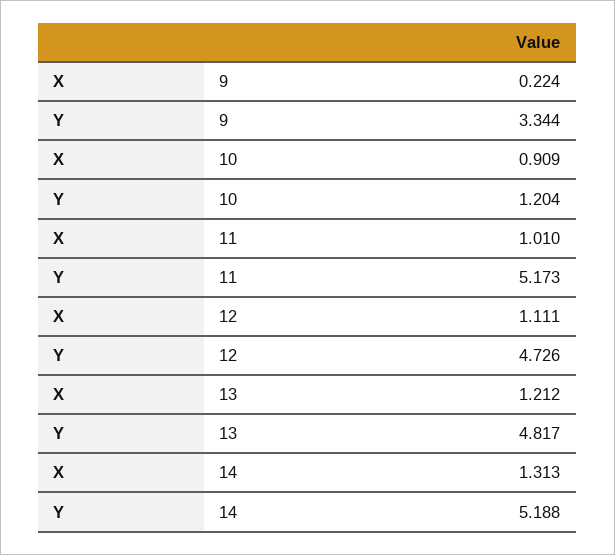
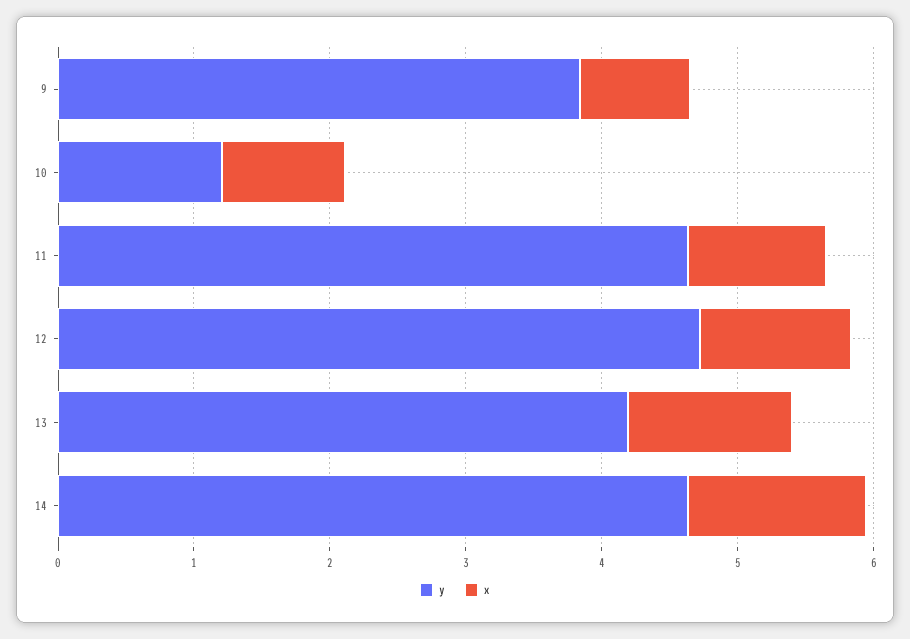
X, 9: 0.224 -> 0.8
Y, 9: 3.344 -> 3.8
Y, 11: 5.173 -> 4.6
Y, 13: 4.817 -> 4.2
Y, 14: 5.188 -> 4.6

